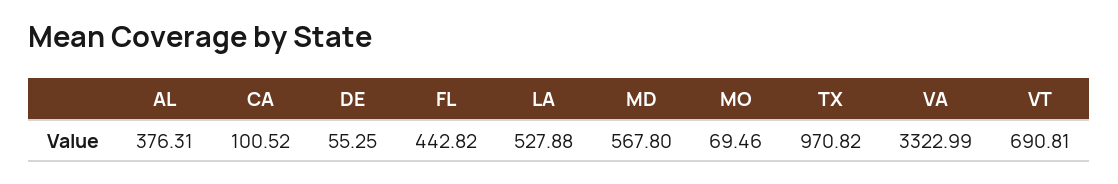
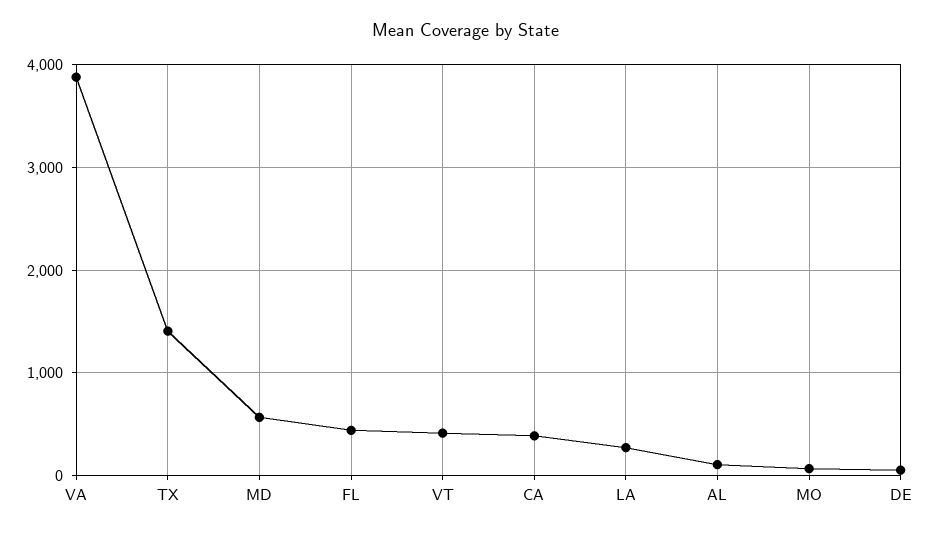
AL: 376.31 -> 100
CA: 100.52 -> 400
LA: 527.88 -> 300
TX: 970.82 -> 1400
VA: 3322.99 -> 3900
VT: 690.81 -> 400

